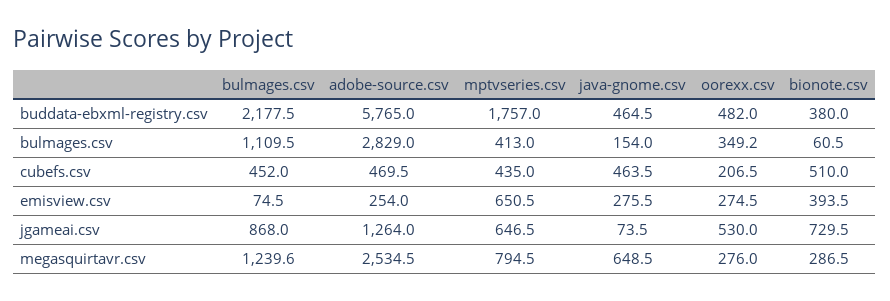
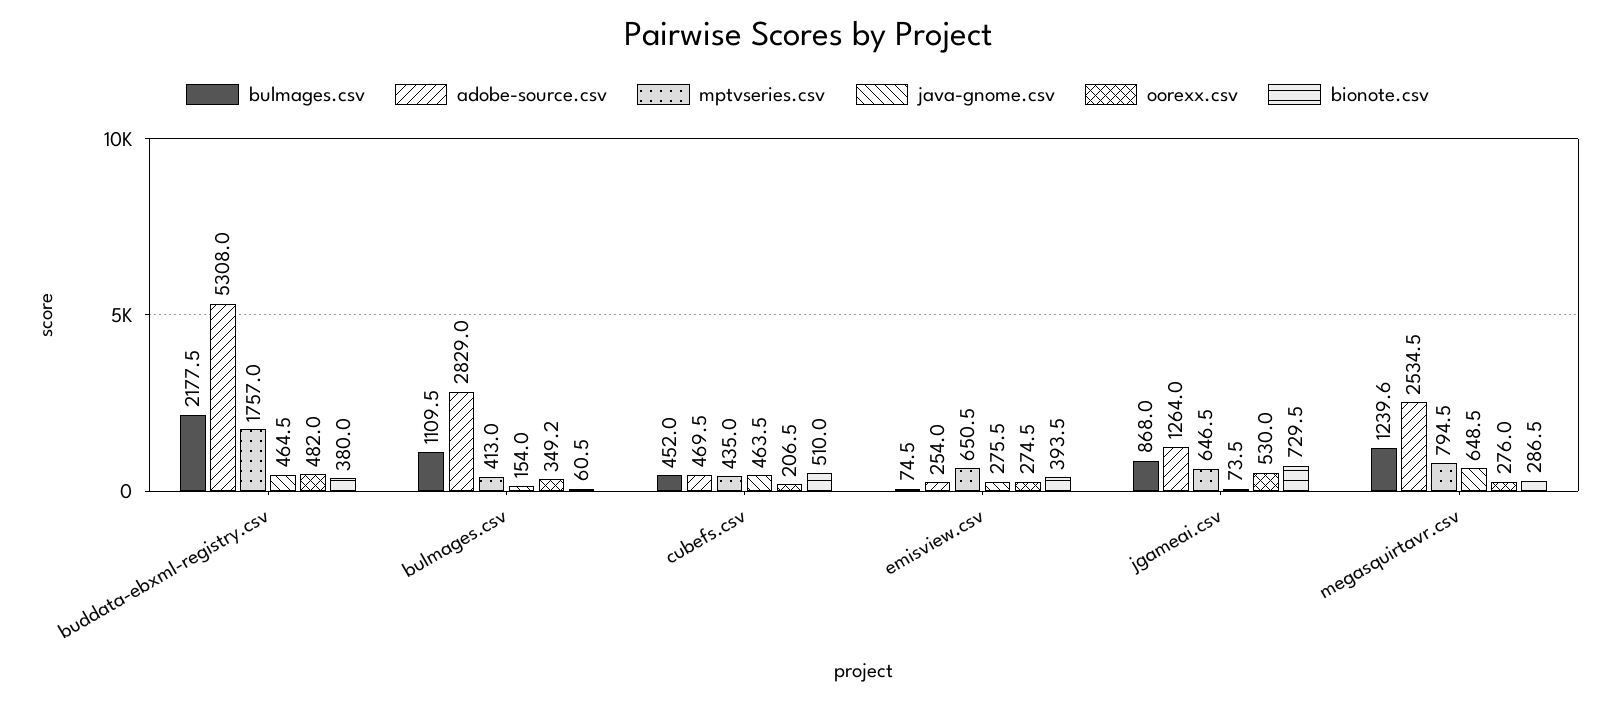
adobe-source.csv, buddata-ebxml-registry.csv: 5765 -> 5308

